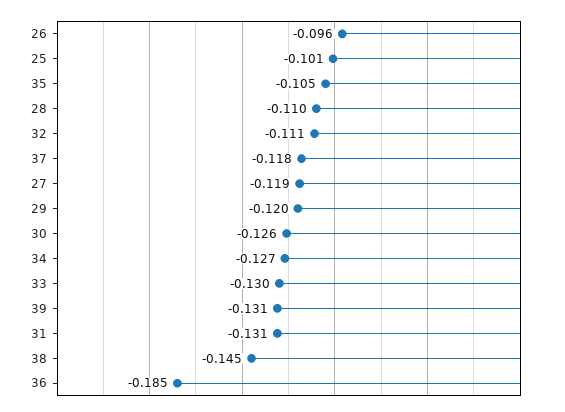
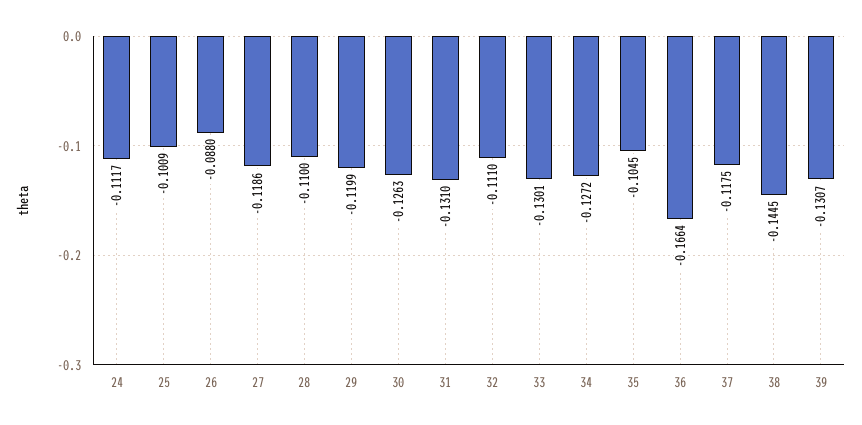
26: -0.096 -> -0.088
36: -0.185 -> -0.1664
24: none -> -0.1117

